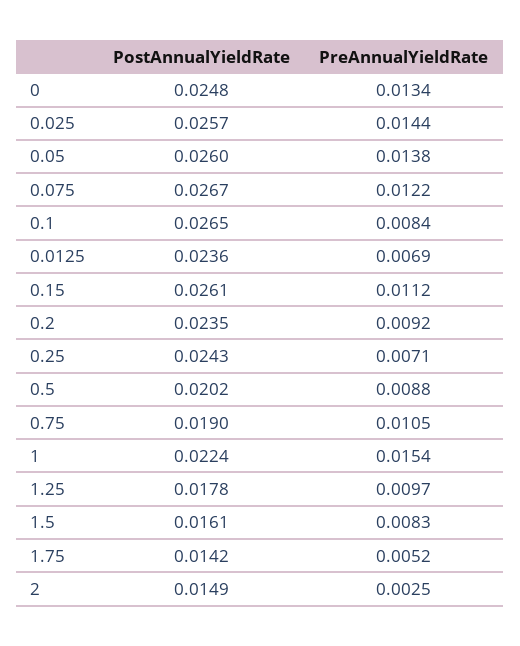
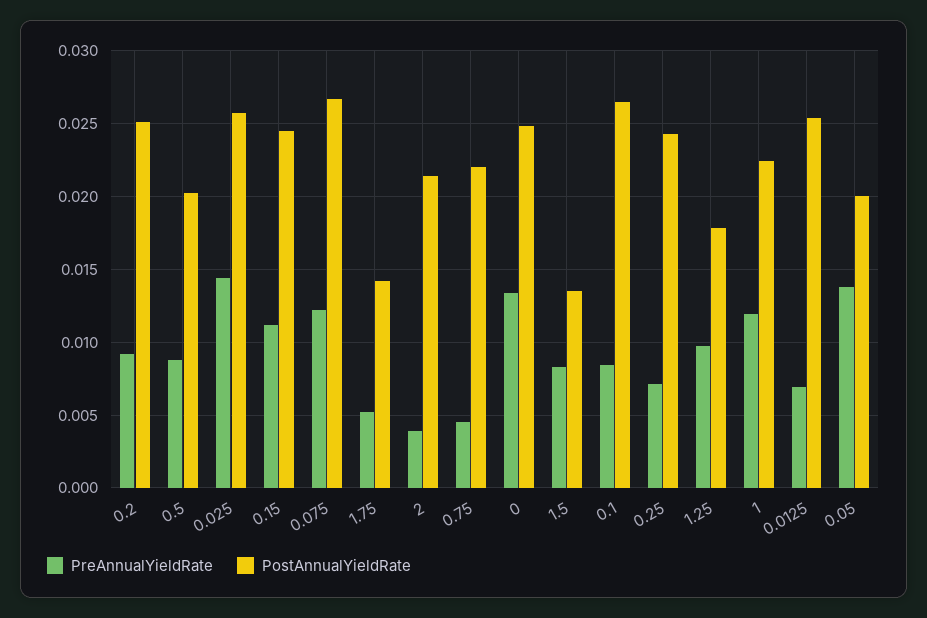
PostAnnualYieldRate, 0.05: 0.026 -> 0.02
PostAnnualYieldRate, 0.0125: 0.0236 -> 0.0255
PostAnnualYieldRate, 0.15: 0.0261 -> 0.0245
PostAnnualYieldRate, 0.2: 0.0235 -> 0.025
PostAnnualYieldRate, 0.75: 0.019 -> 0.022
PreAnnualYieldRate, 0.75: 0.0105 -> 0.0045
PreAnnualYieldRate, 1: 0.0154 -> 0.012
PostAnnualYieldRate, 1.5: 0.0161 -> 0.0135
PostAnnualYieldRate, 2: 0.0149 -> 0.0215
PreAnnualYieldRate, 2: 0.0025 -> 0.004

